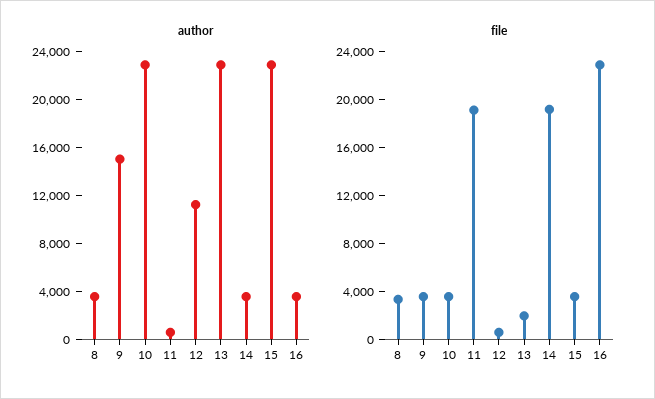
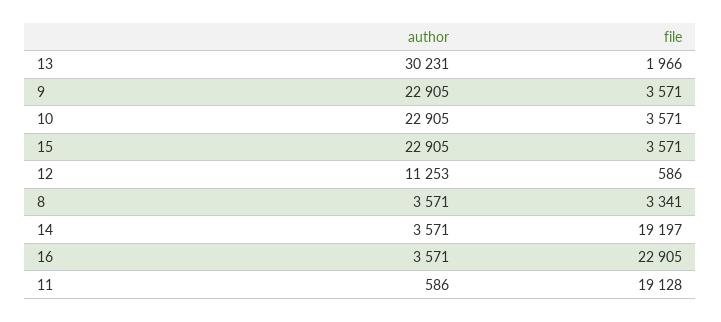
author, 9: 15000 -> 22905
author, 13: 23000 -> 30231

